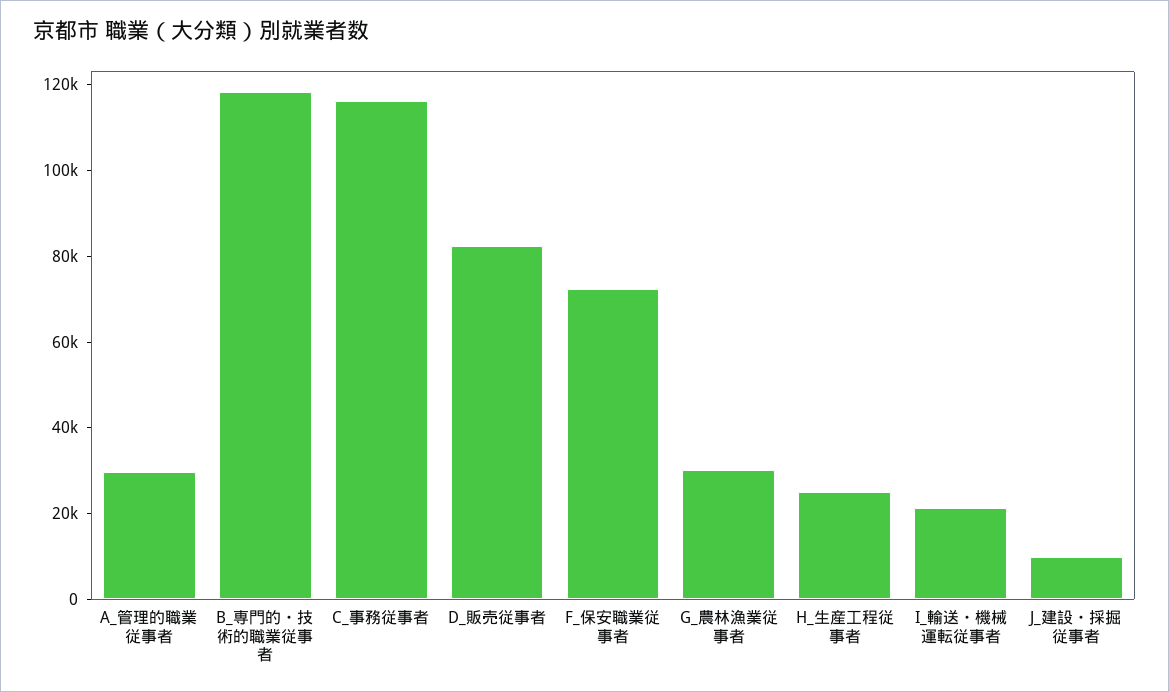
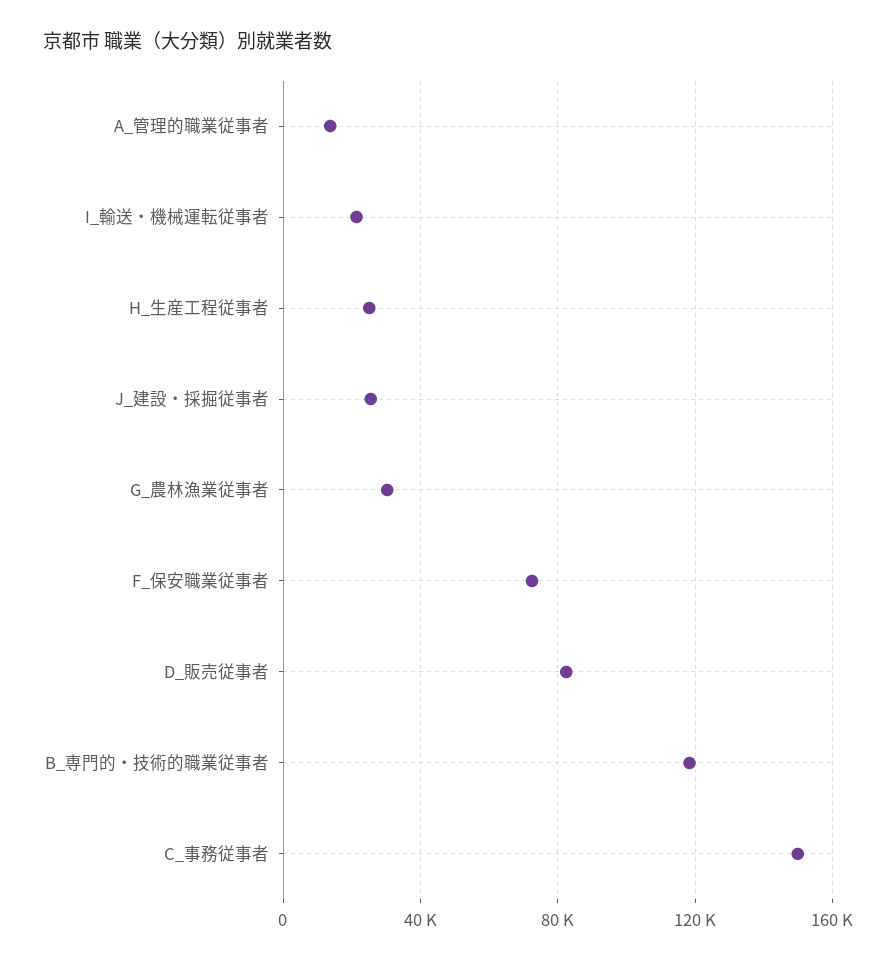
A_管理的職業従事者: 30000 -> 15000
C_事務従事者: 115000 -> 150000
J_建設・採掘従事者: 10000 -> 25000

